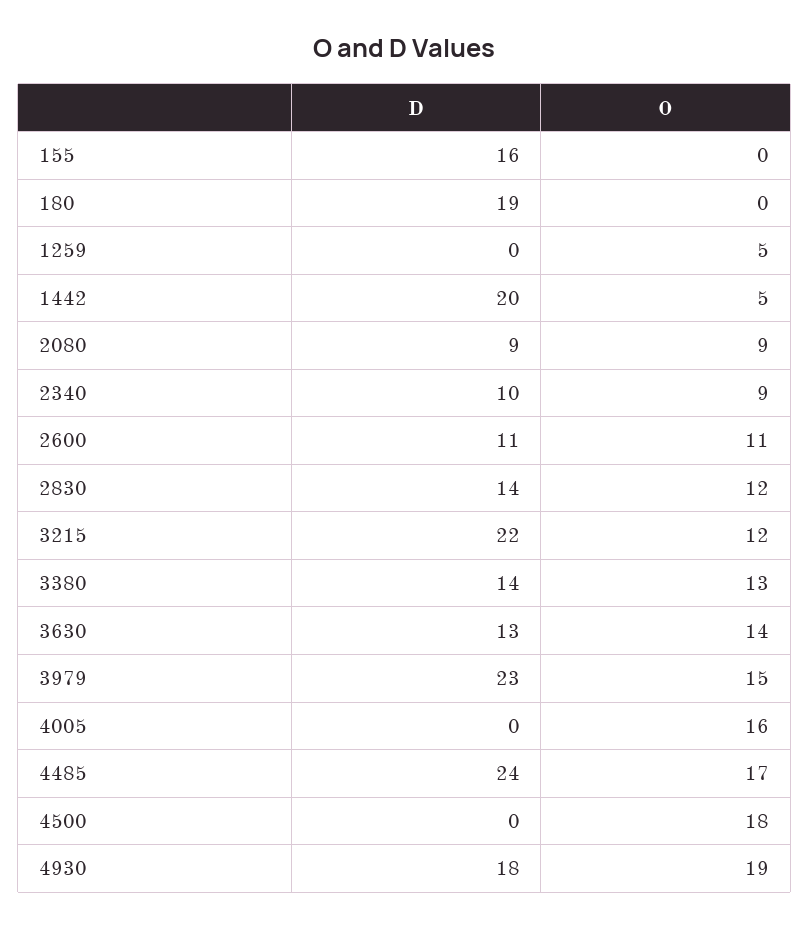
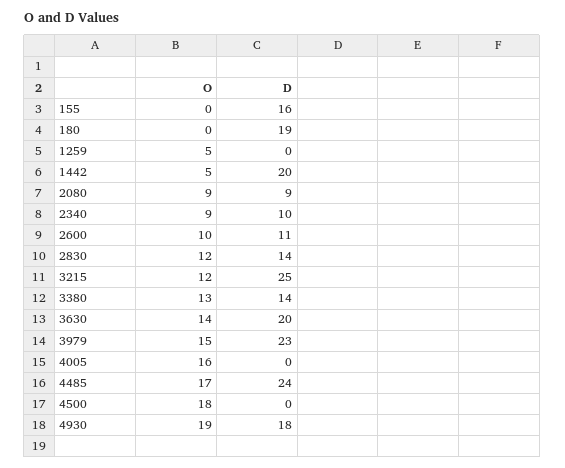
O, 2600: 11 -> 10
D, 3215: 22 -> 25
D, 3630: 13 -> 20

